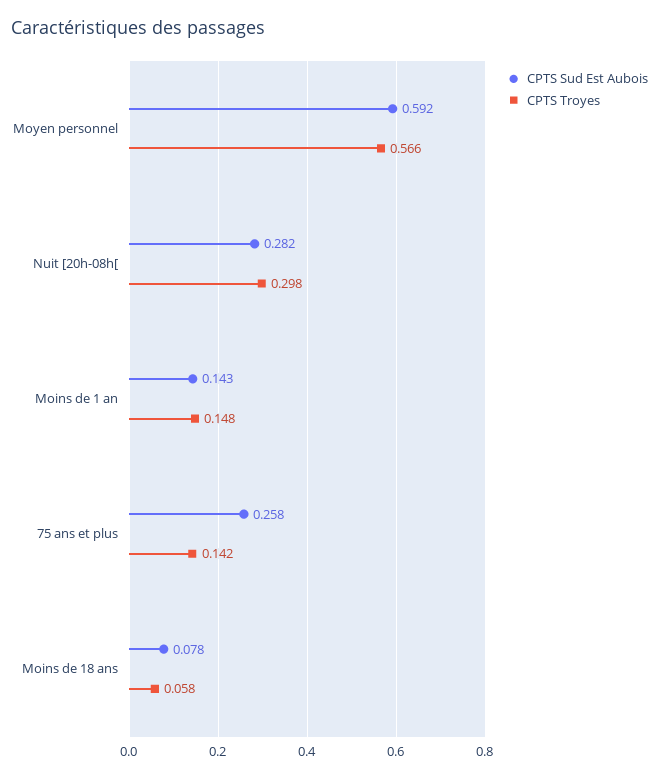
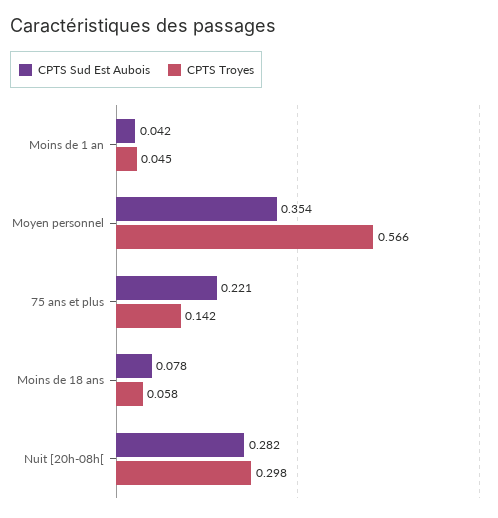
CPTS Sud Est Aubois, Moyen personnel: 0.592 -> 0.354
CPTS Sud Est Aubois, Moins de 1 an: 0.143 -> 0.042
CPTS Troyes, Moins de 1 an: 0.148 -> 0.045
CPTS Sud Est Aubois, 75 ans et plus: 0.258 -> 0.221

